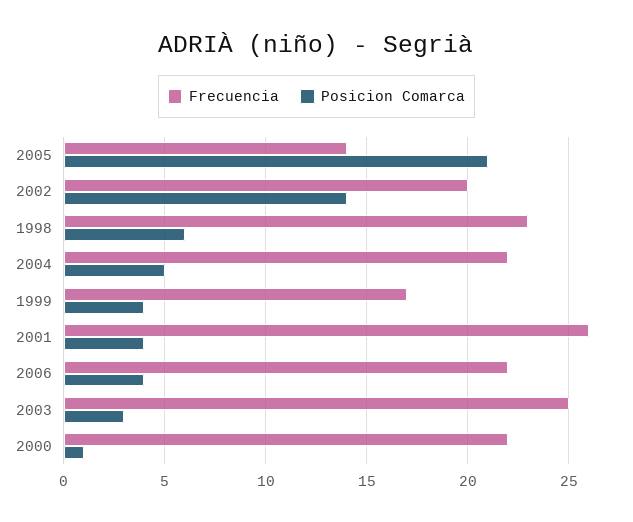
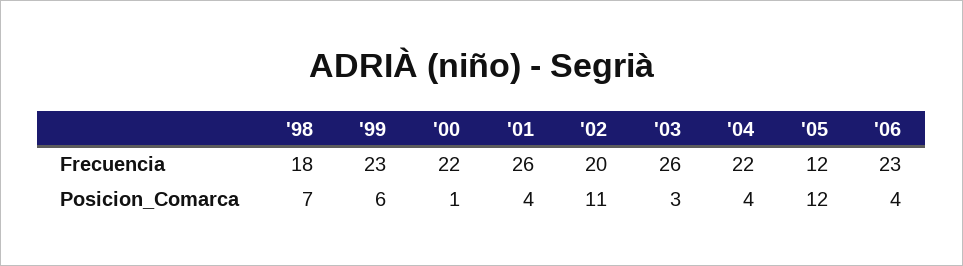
Frecuencia, 2005: 14 -> 12
Posicion Comarca, 2005: 21 -> 12
Posicion Comarca, 2002: 14 -> 11
Frecuencia, 1998: 23 -> 18
Posicion Comarca, 1998: 6 -> 7
Posicion Comarca, 2004: 5 -> 4
Frecuencia, 1999: 17 -> 23
Posicion Comarca, 1999: 4 -> 6
Frecuencia, 2006: 22 -> 23
Frecuencia, 2003: 25 -> 26

